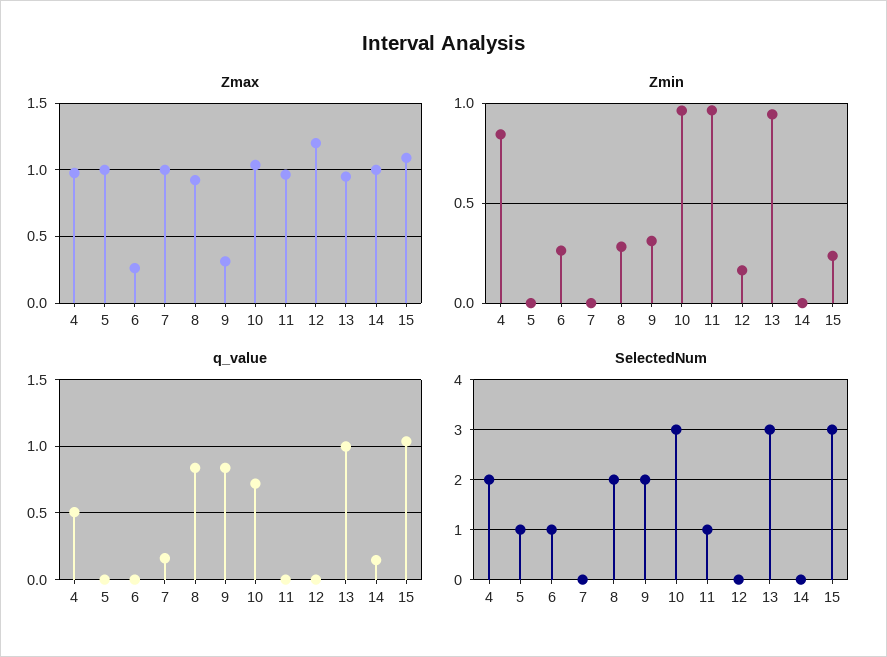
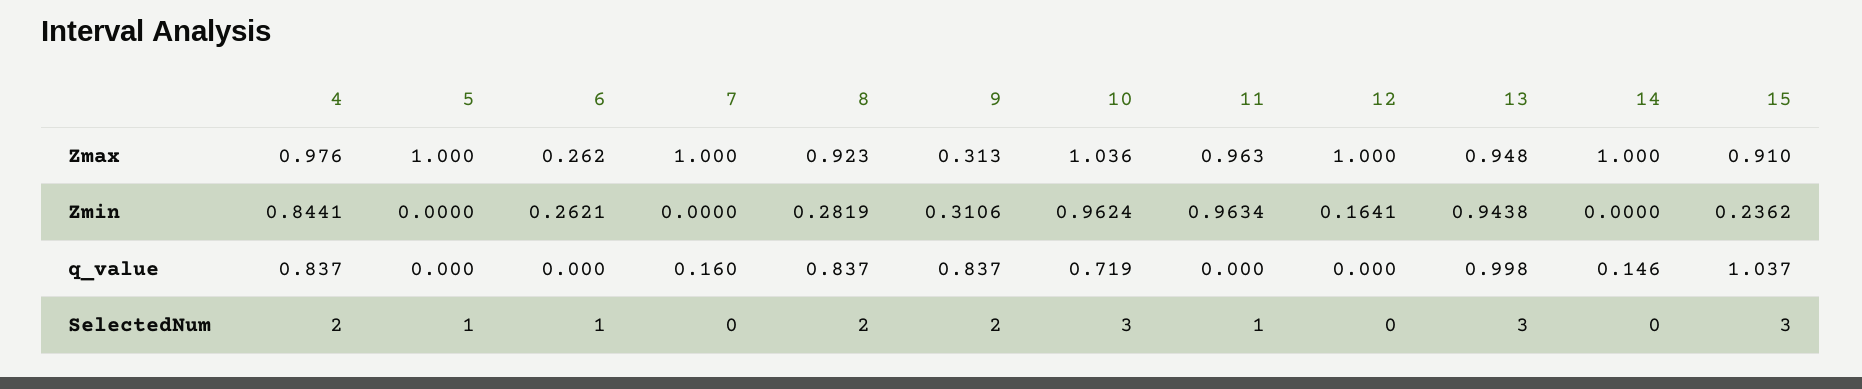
Zmax, 12: 1.2 -> 1
Zmax, 15: 1.1 -> 0.91
q_value, 4: 0.5 -> 0.837

